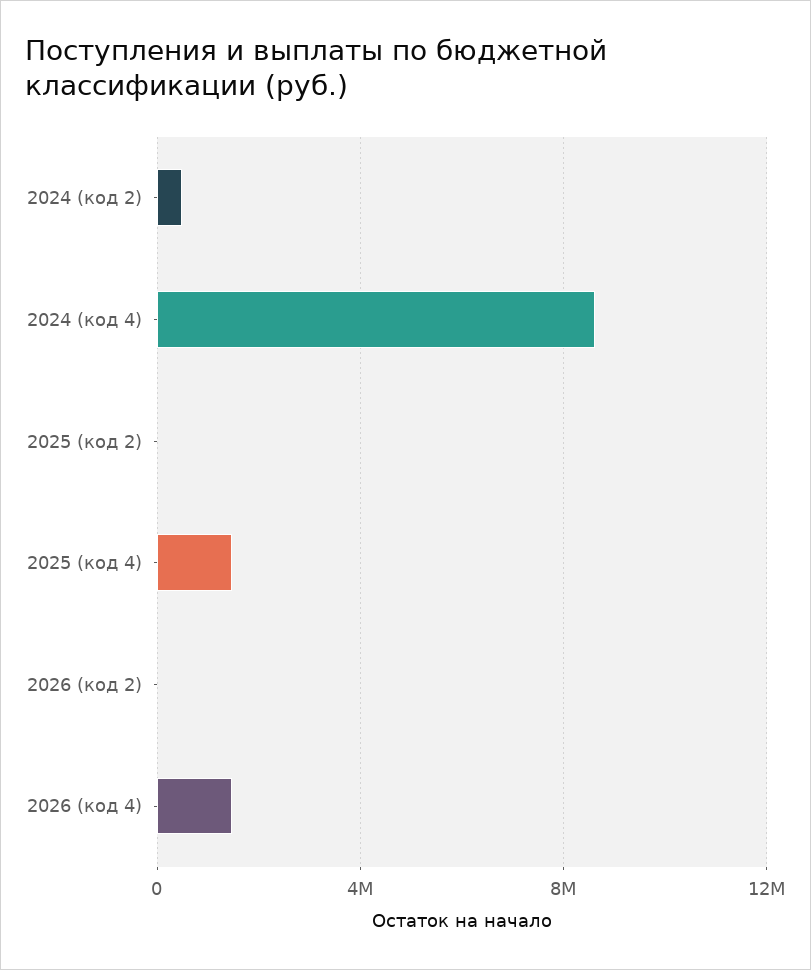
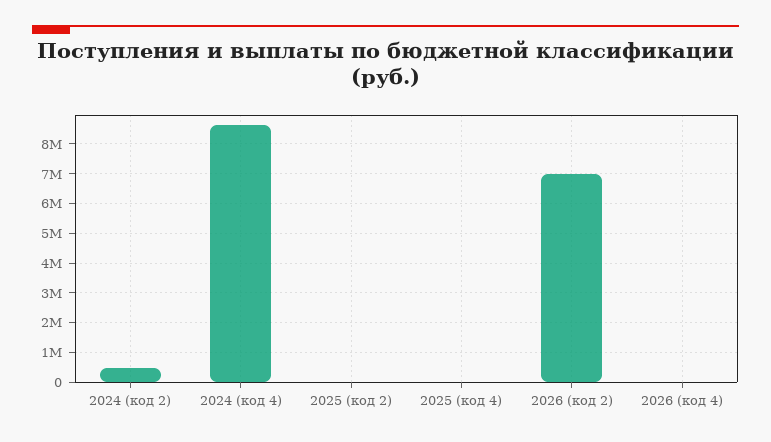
2025 (код 4): 1500000 -> 0
2026 (код 2): 0 -> 7000000
2026 (код 4): 1500000 -> 0

